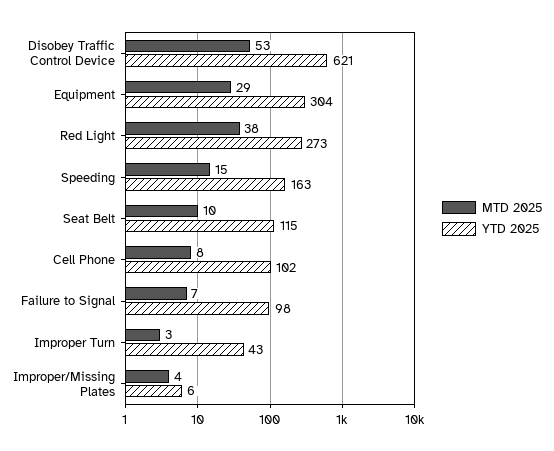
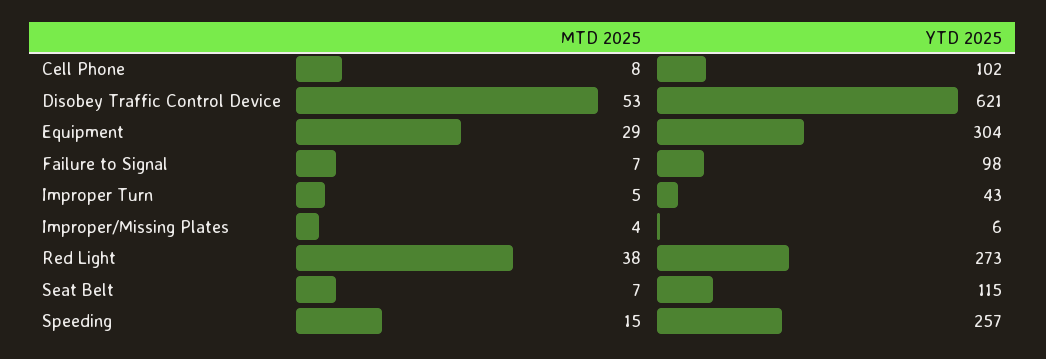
YTD 2025, Speeding: 163 -> 257
MTD 2025, Seat Belt: 10 -> 7
MTD 2025, Improper Turn: 3 -> 5

